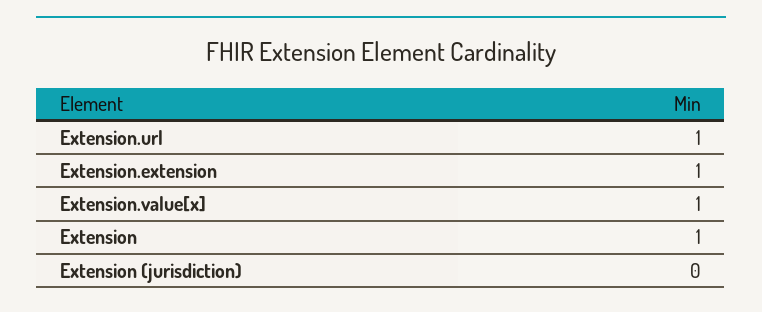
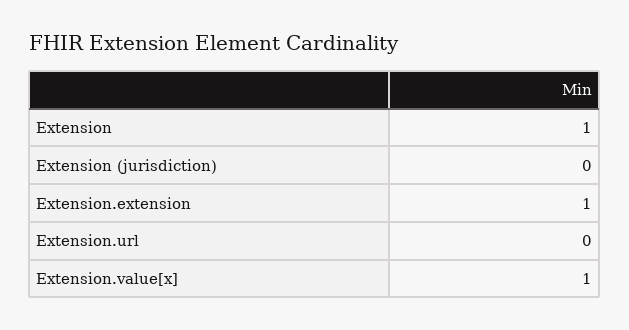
Extension.url: 1 -> 0

